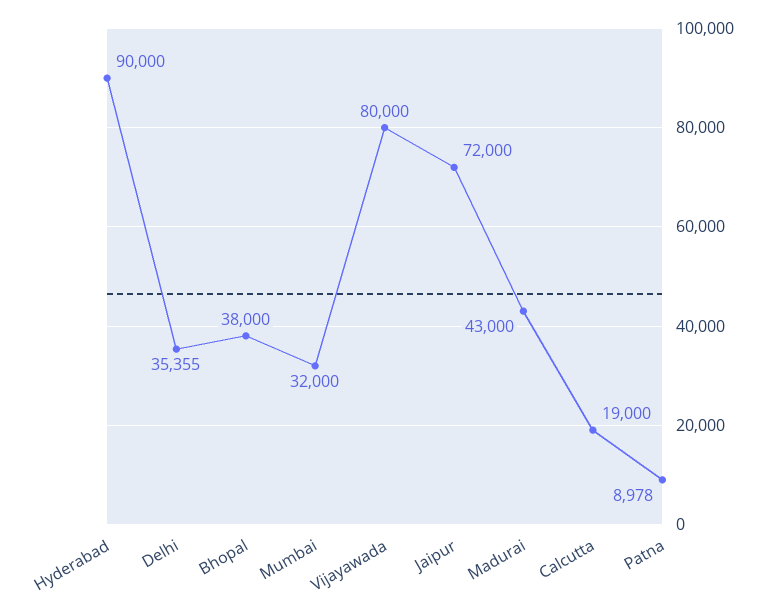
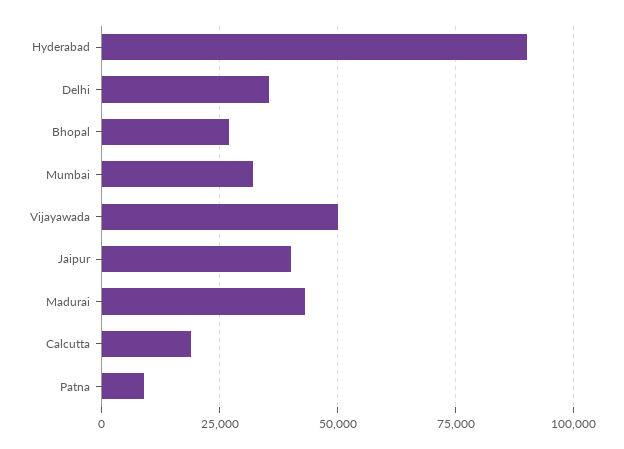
Bhopal: 38000 -> 27500
Vijayawada: 80000 -> 50000
Jaipur: 72000 -> 40000

